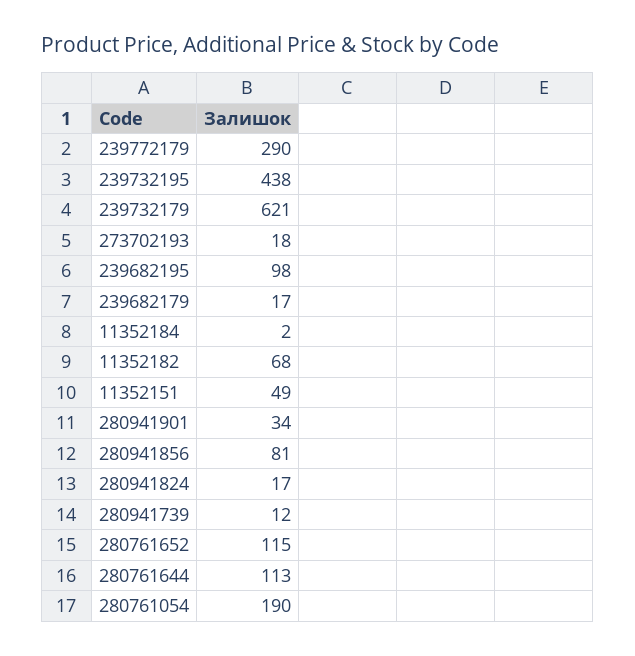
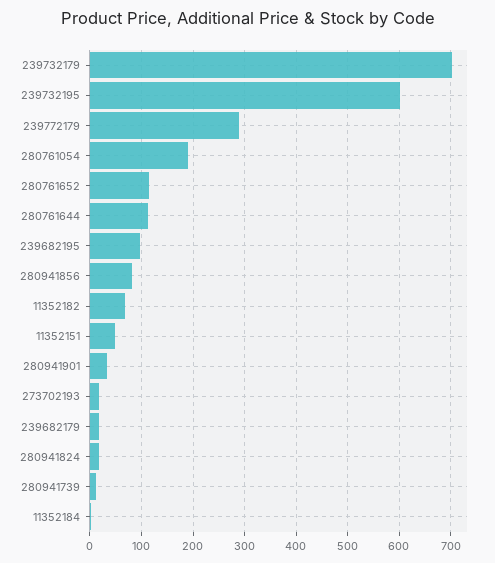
239732195: 438 -> 600
239732179: 621 -> 700

